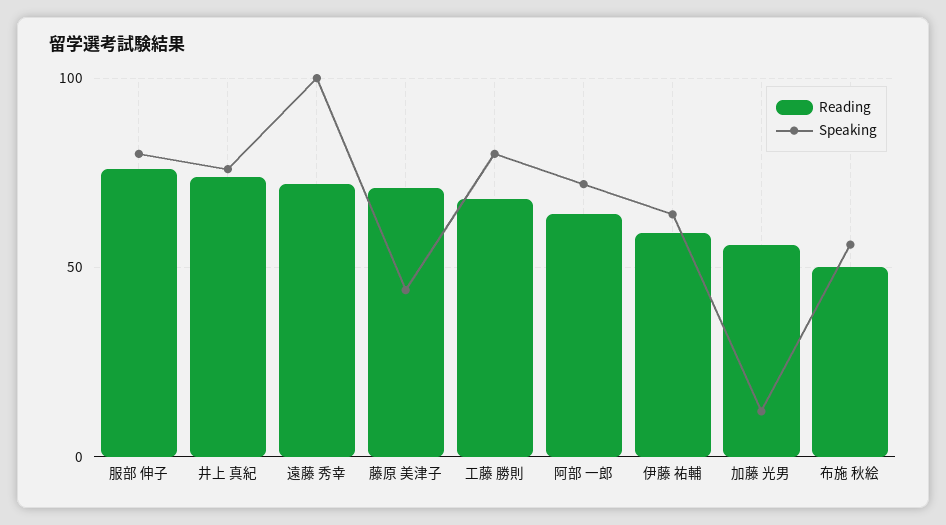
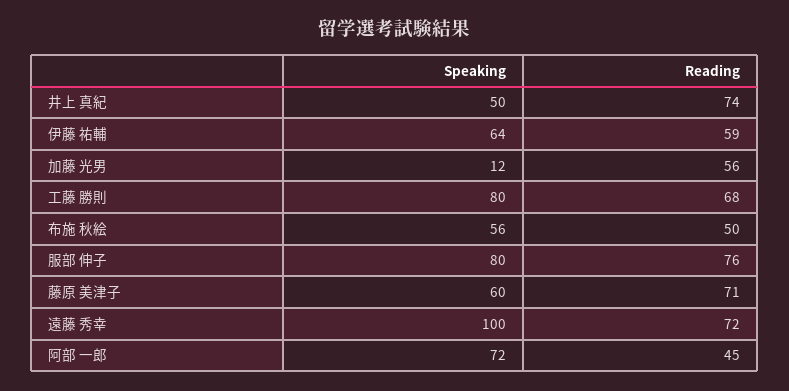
Speaking, 井上 真紀: 75 -> 50
Speaking, 藤原 美津子: 45 -> 60
Reading, 阿部 一郎: 65 -> 45

